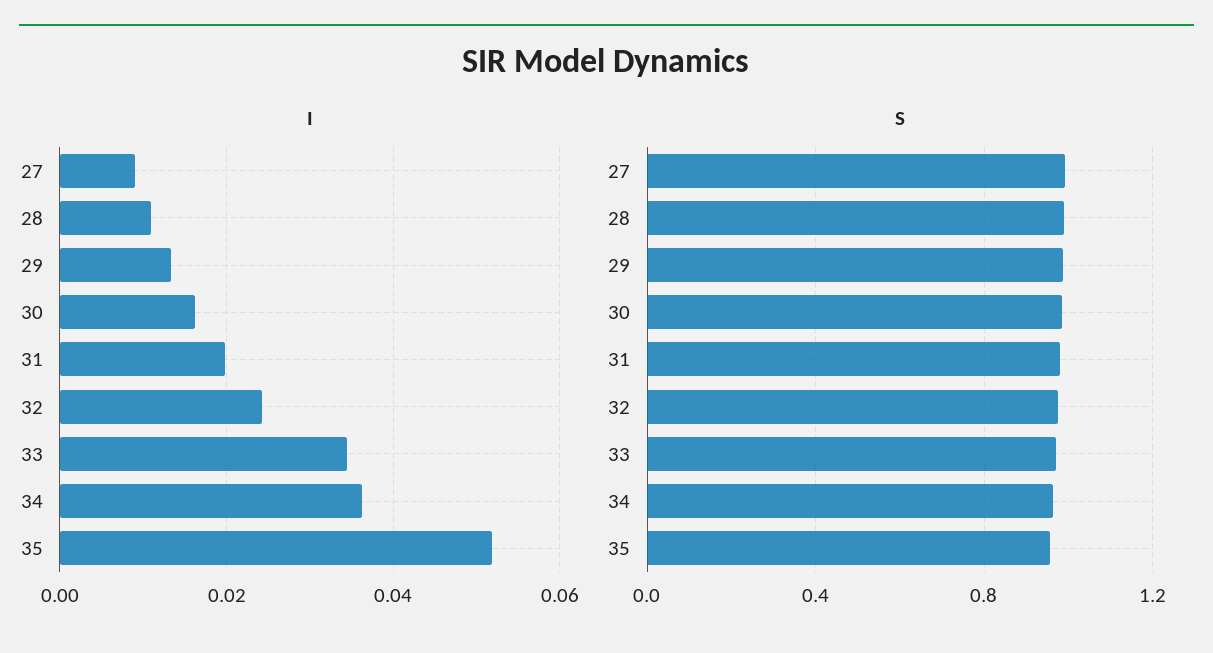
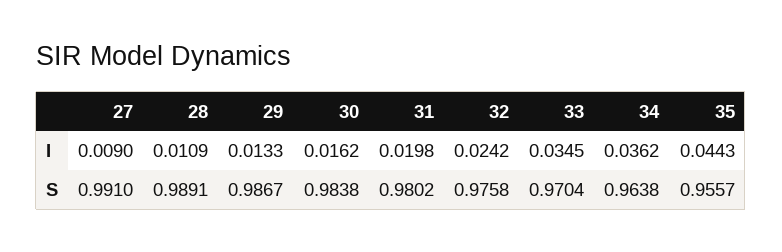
I, 35: 0.052 -> 0.0443

